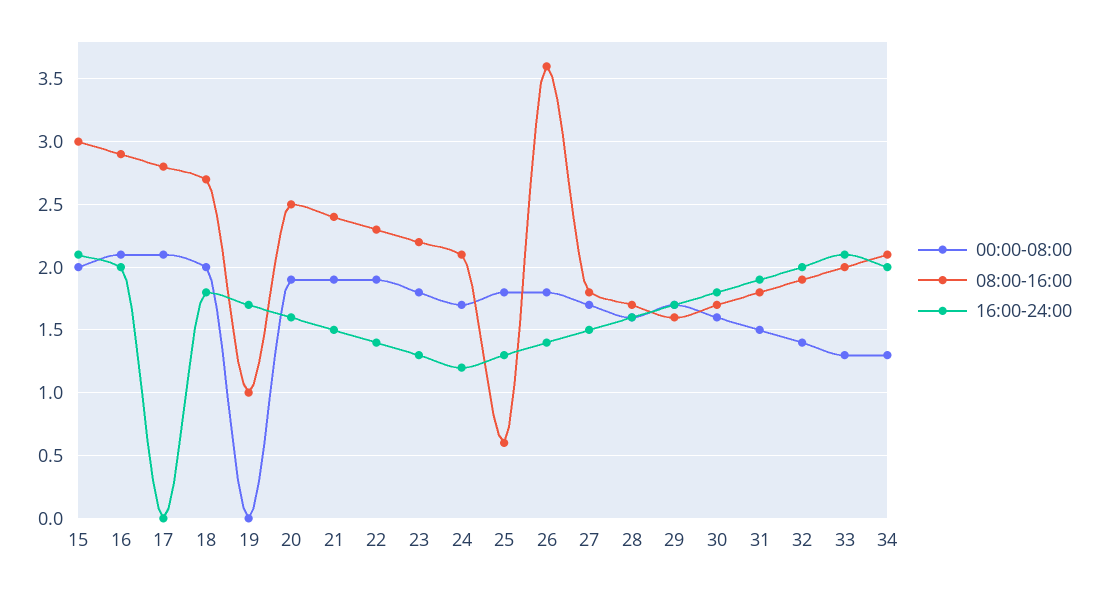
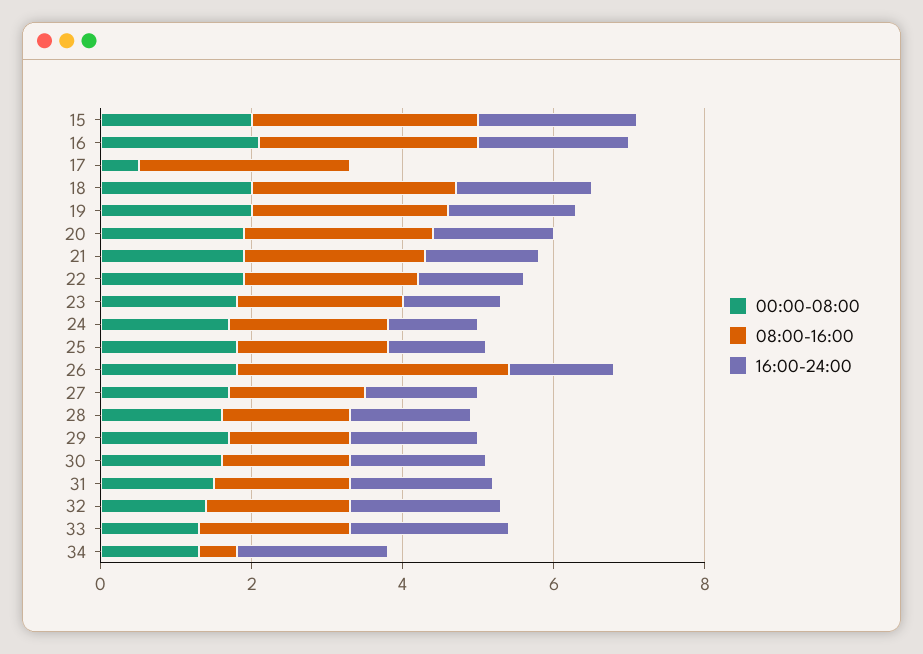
00:00-08:00, 17: 2.1 -> 0.5
00:00-08:00, 19: 0 -> 2
08:00-16:00, 19: 1 -> 2.5
08:00-16:00, 25: 0.6 -> 2
08:00-16:00, 34: 2.1 -> 0.5

